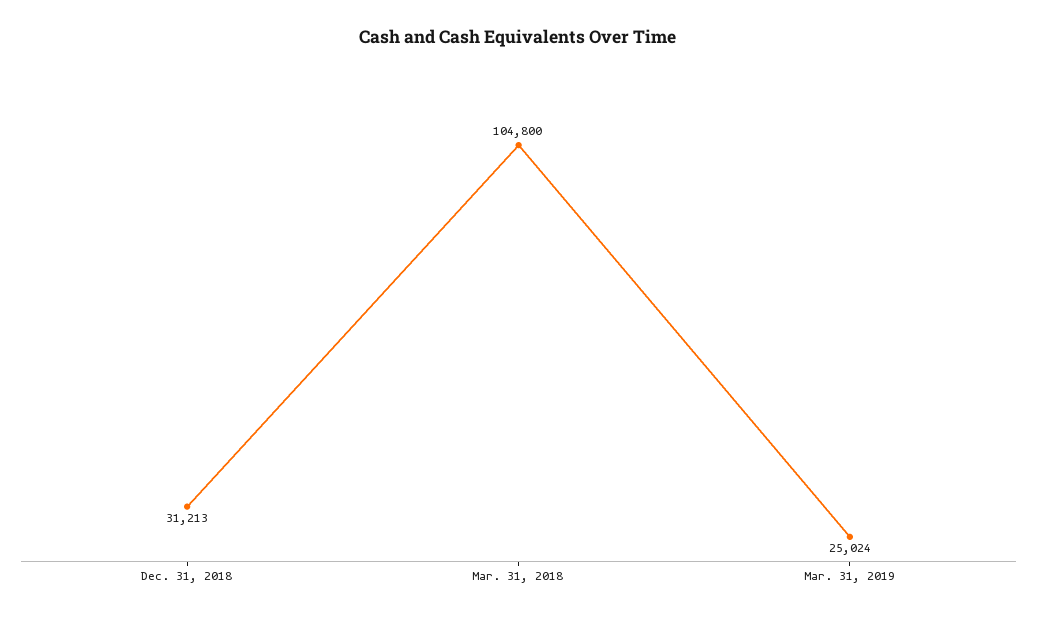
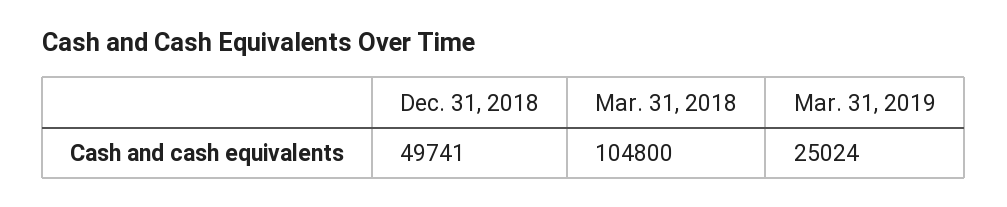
Dec. 31, 2018: 31213 -> 49741

